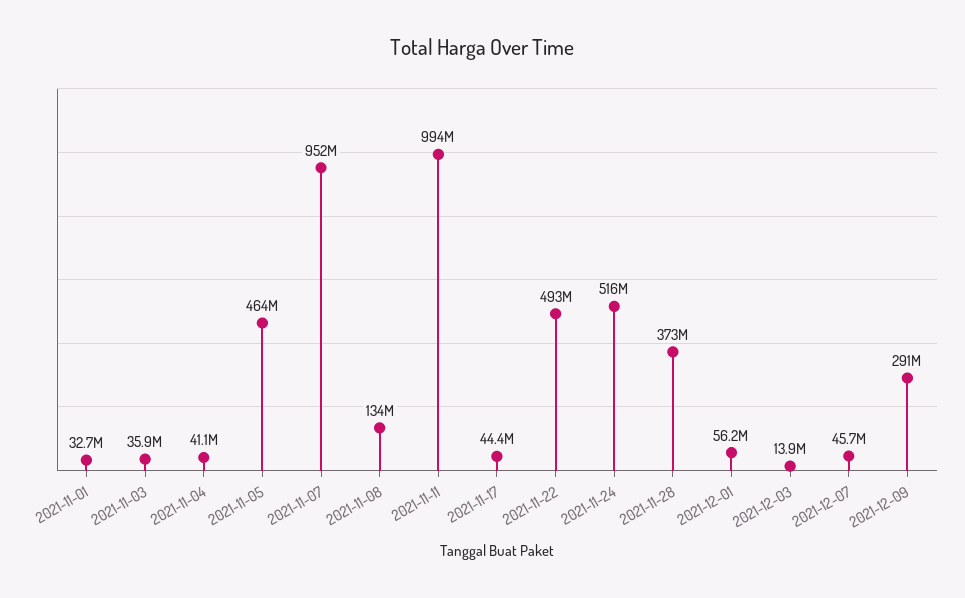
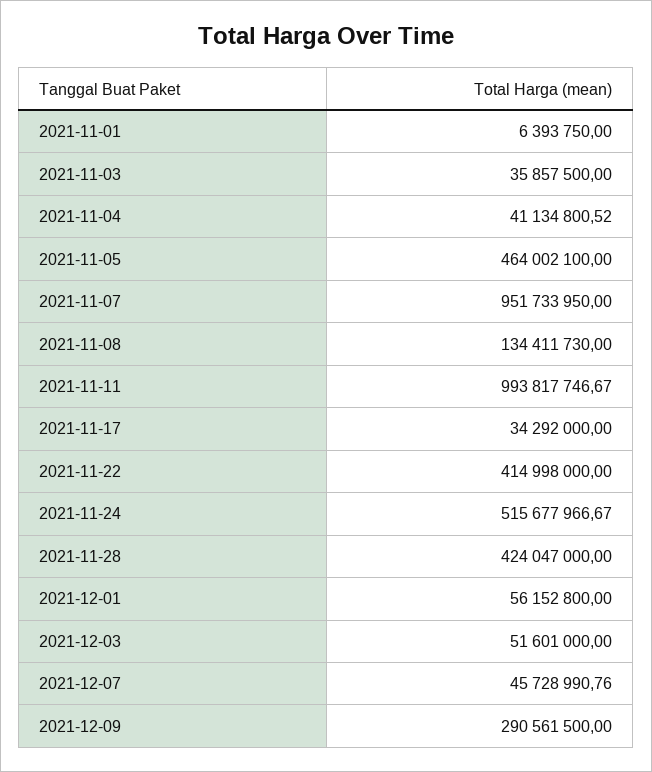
2021-11-01: 32700000 -> 6393750
2021-11-17: 44400000 -> 34292000
2021-11-22: 493000000 -> 414998000
2021-11-28: 373000000 -> 424047000
2021-12-03: 13900000 -> 51601000

